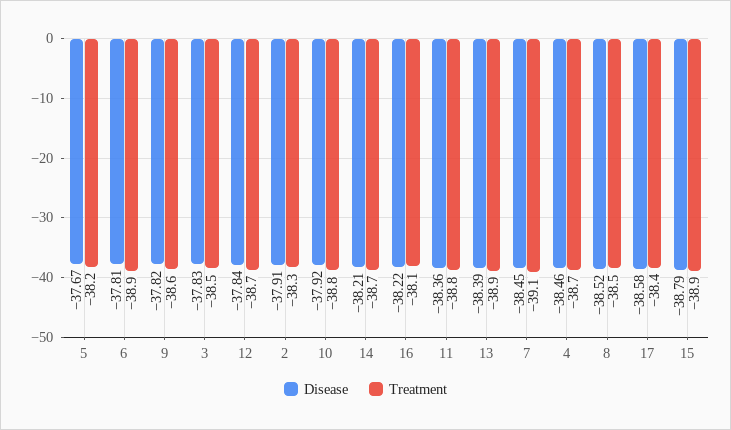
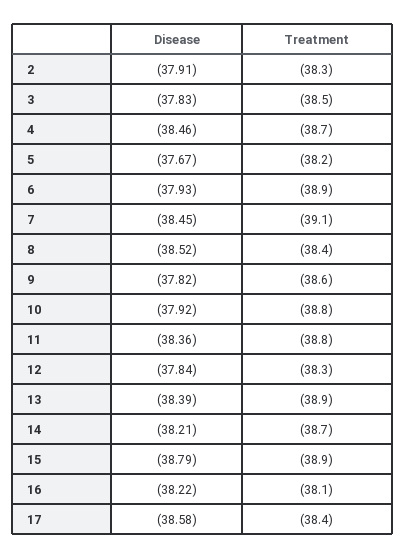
Disease, 6: -37.81 -> -37.93
Treatment, 12: -38.7 -> -38.3
Treatment, 8: -38.5 -> -38.4

